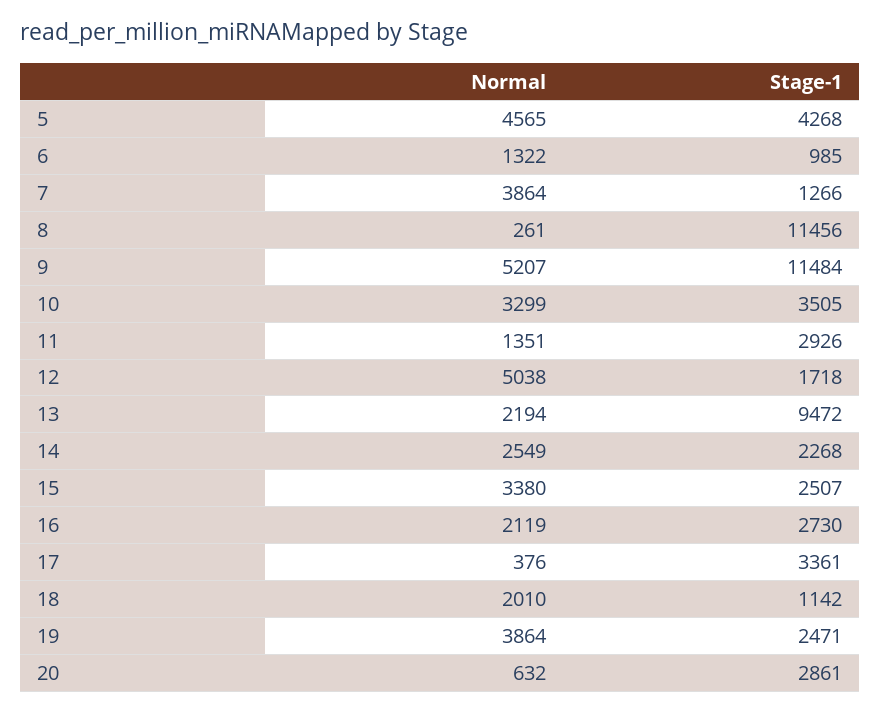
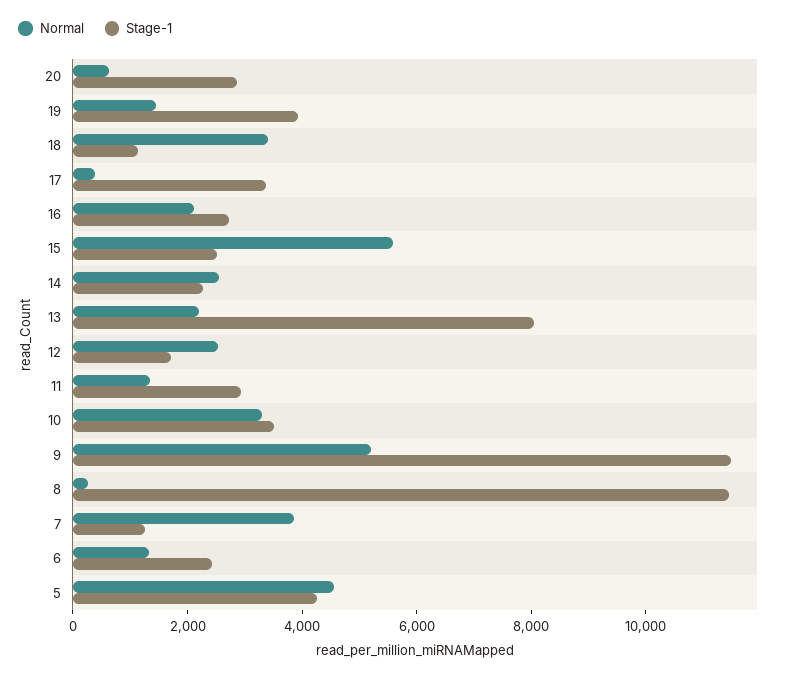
Stage-1, 6: 985 -> 2500
Normal, 12: 5038 -> 2500
Stage-1, 13: 9472 -> 8000
Normal, 15: 3380 -> 5500
Normal, 18: 2010 -> 3500
Normal, 19: 3864 -> 1500
Stage-1, 19: 2471 -> 4000

